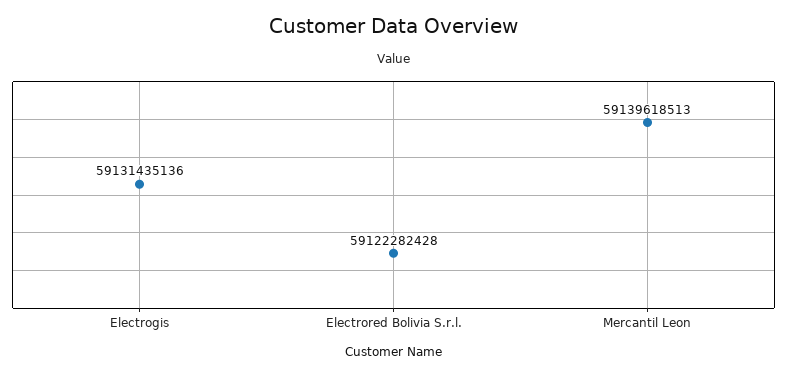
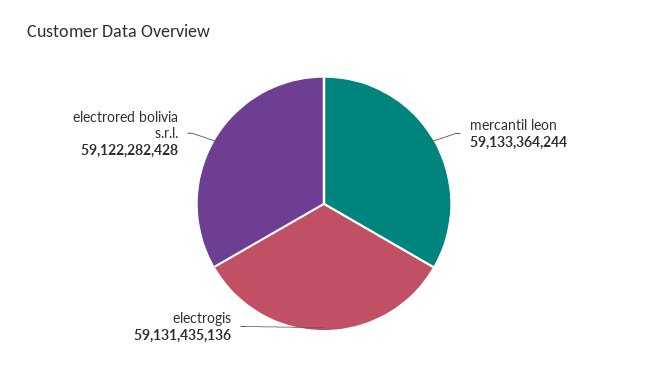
Mercantil Leon: 59139618513 -> 59133364244

